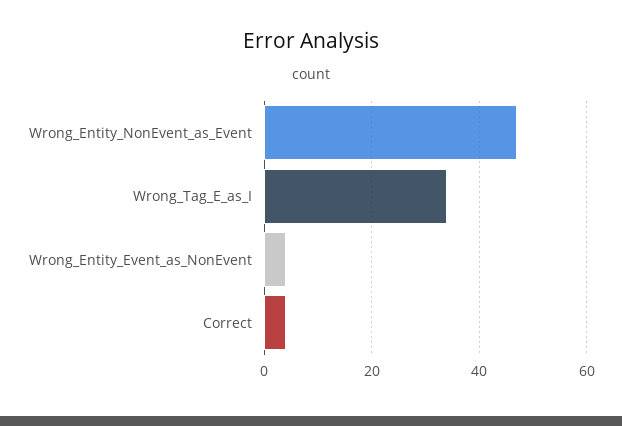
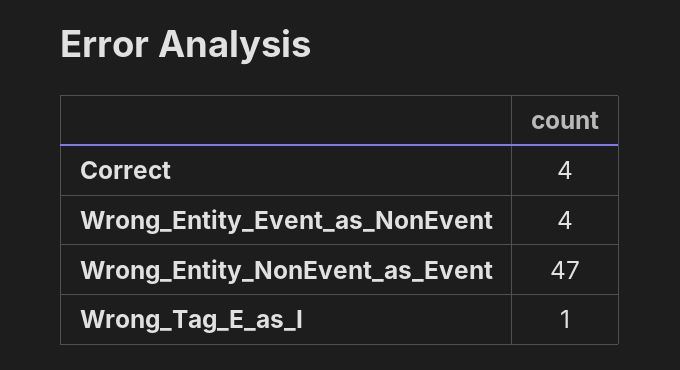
Wrong_Tag_E_as_I: 35 -> 1

